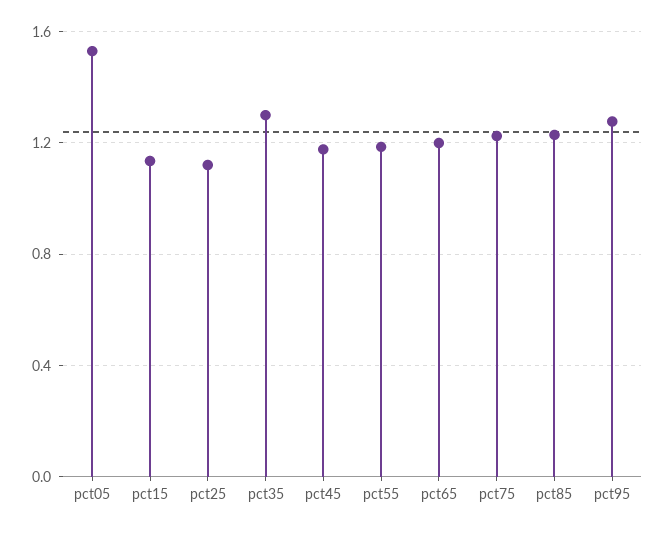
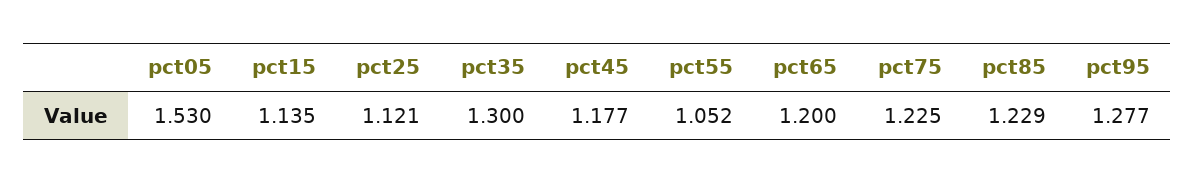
pct55: 1.2 -> 1.052

